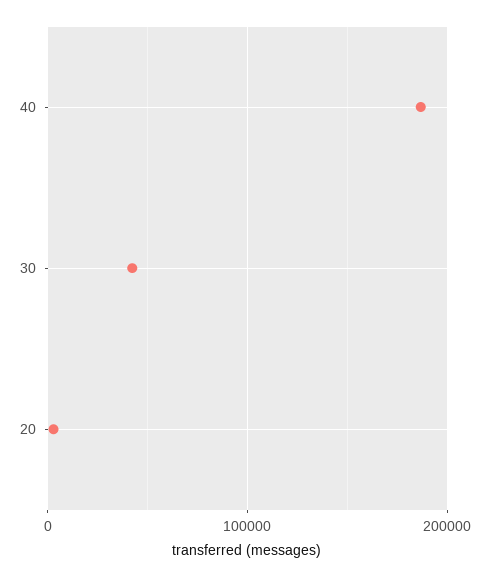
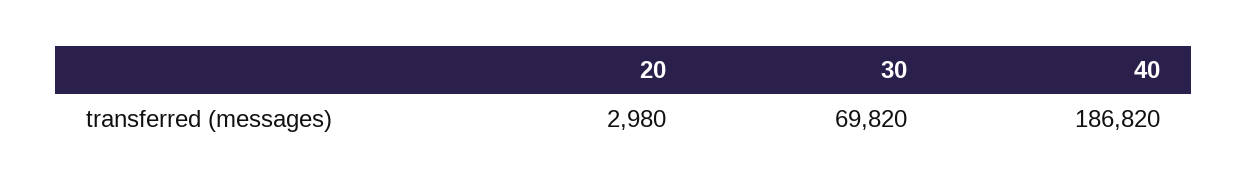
30: 40000 -> 69820

